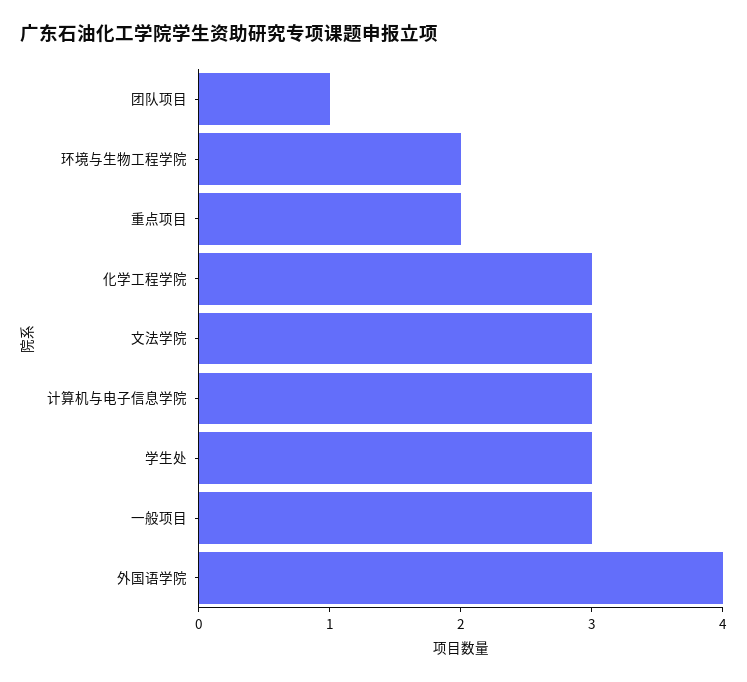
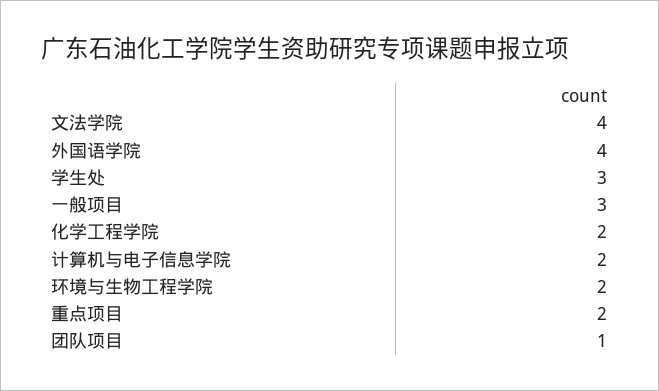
化学工程学院: 3 -> 2
文法学院: 3 -> 4
计算机与电子信息学院: 3 -> 2

